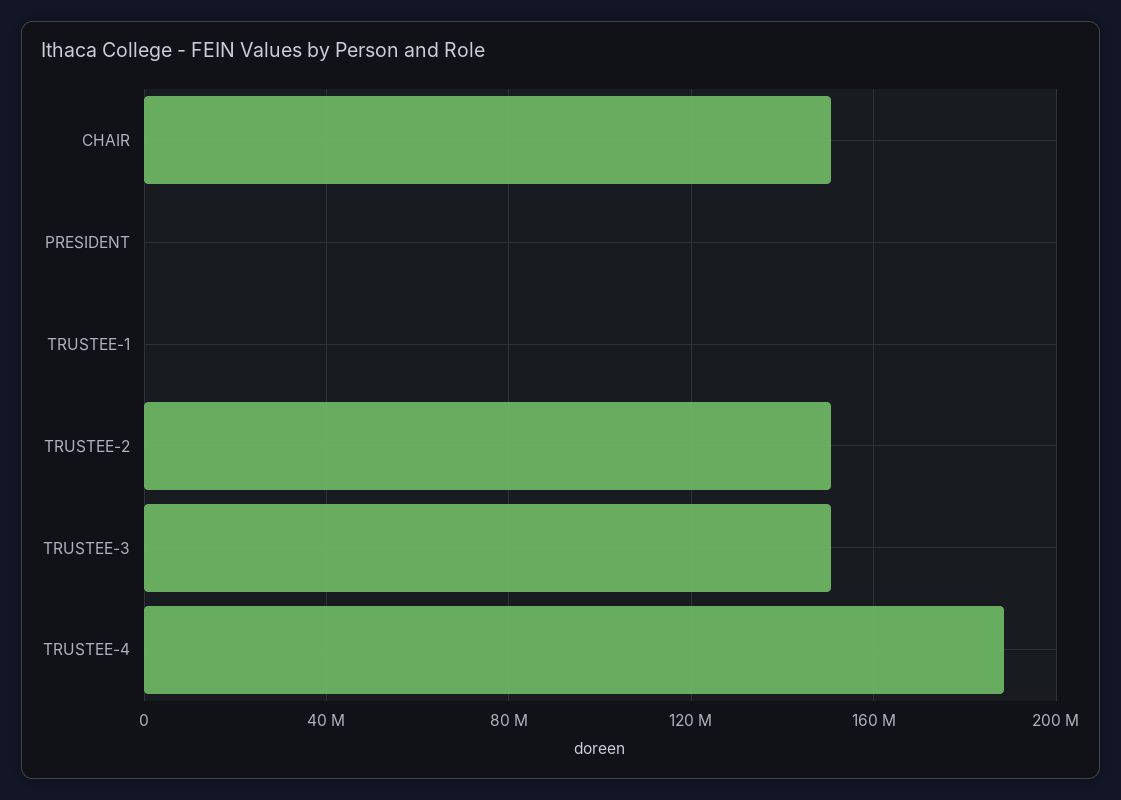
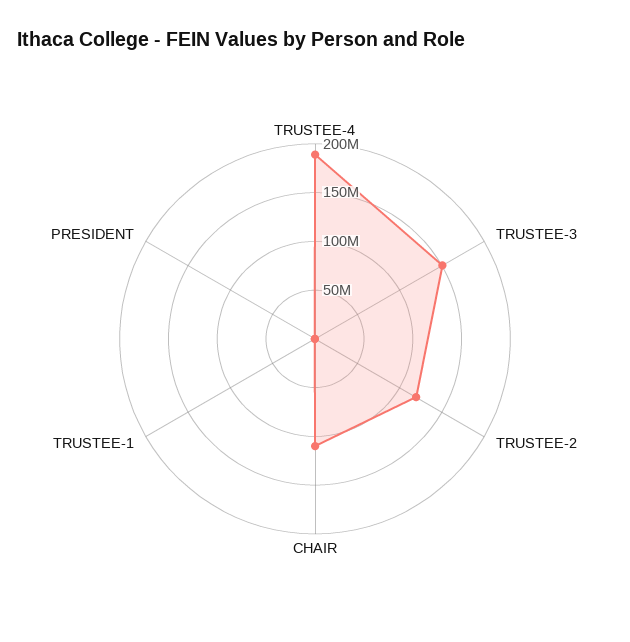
CHAIR: 150000000 -> 110000000
TRUSTEE-2: 150000000 -> 120000000

